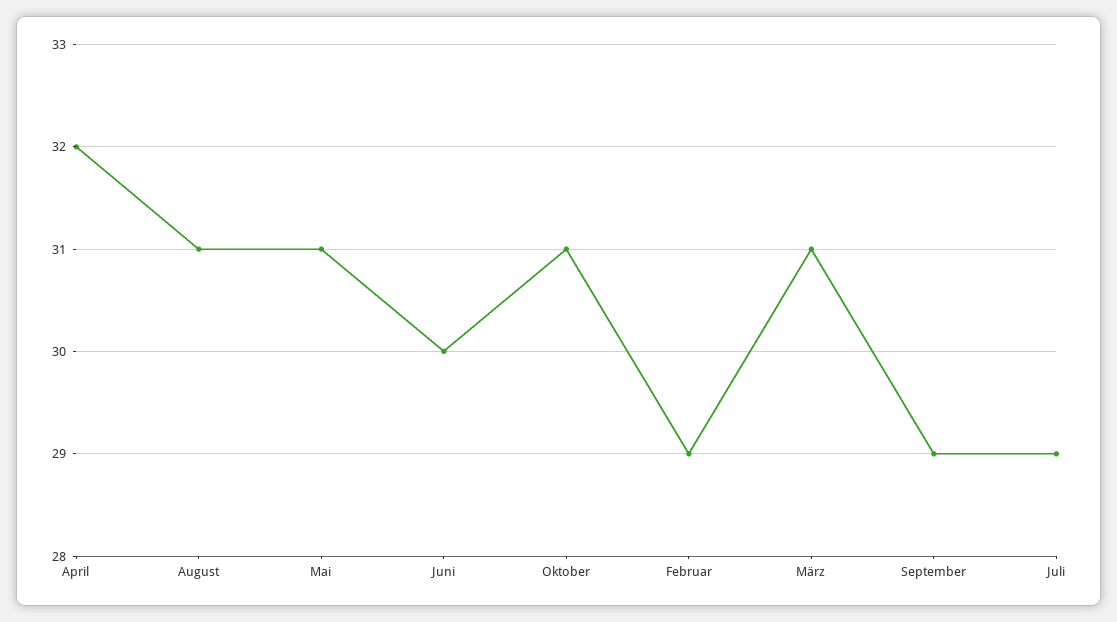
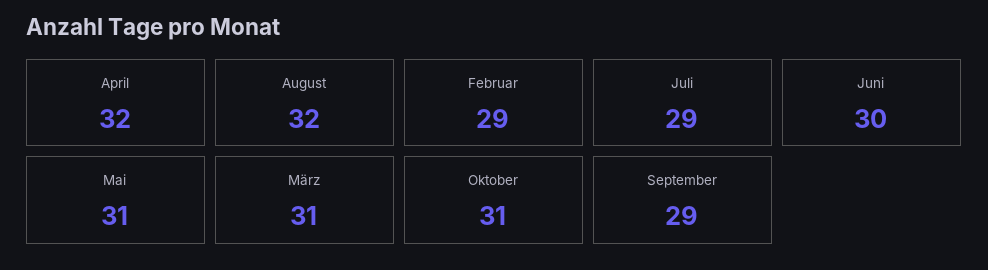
August: 31 -> 32

